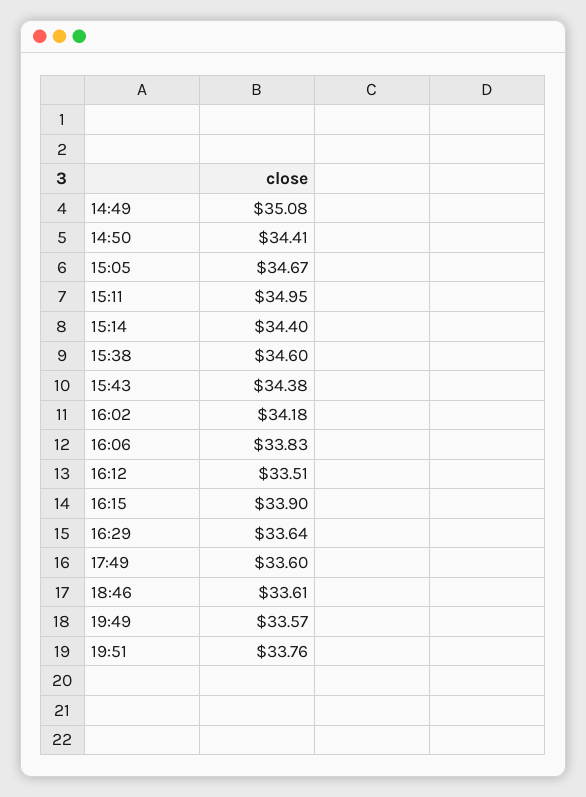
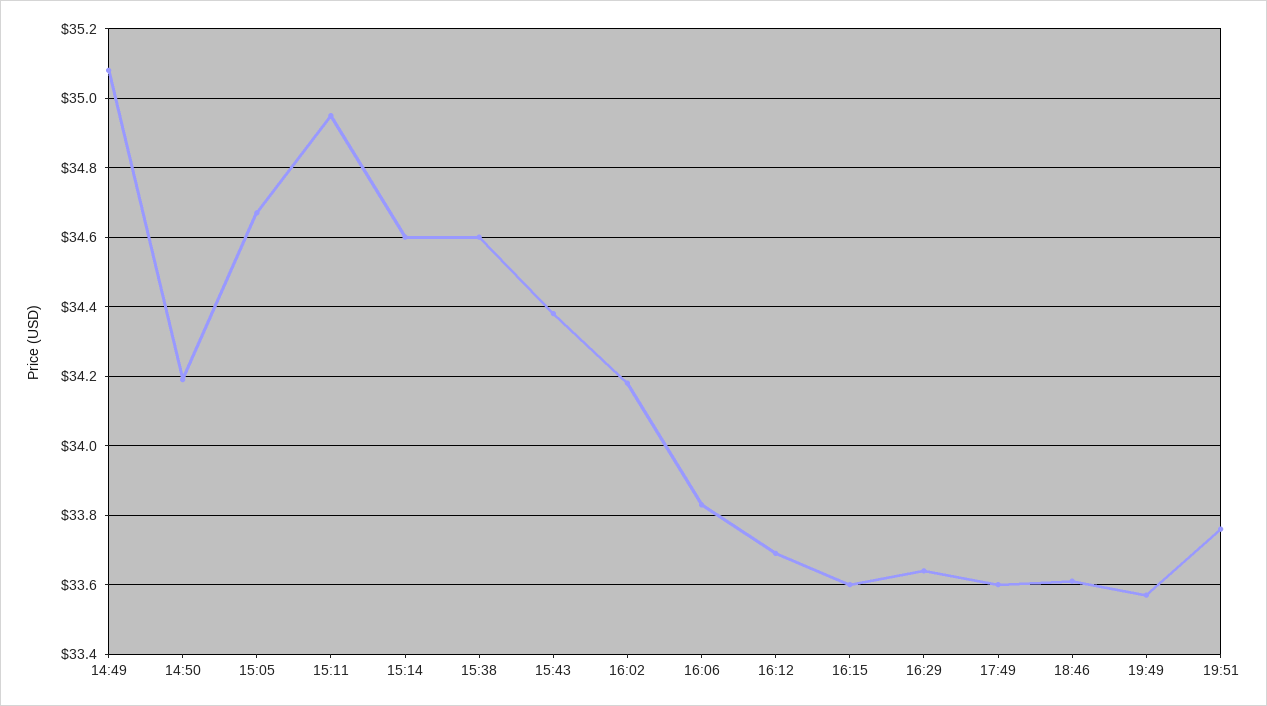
14:50: 34.41 -> 34.2
15:14: 34.4 -> 34.6
16:12: 33.51 -> 33.7
16:15: 33.9 -> 33.6

